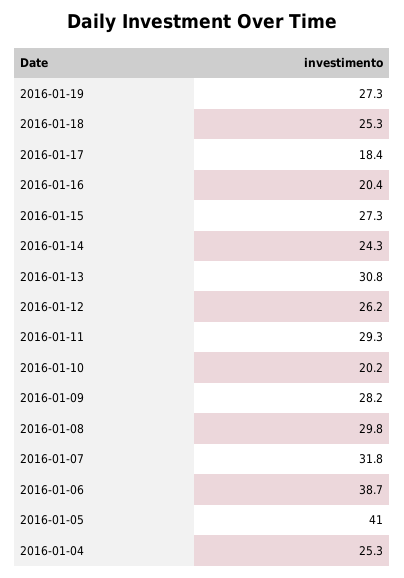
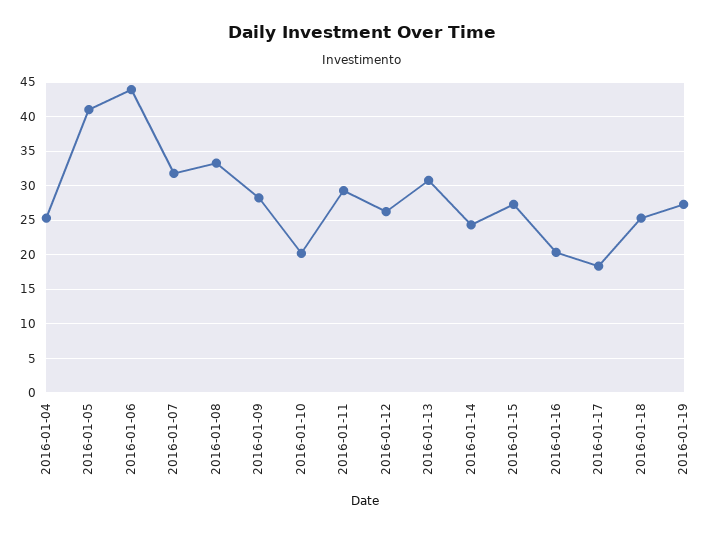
2016-01-08: 29.8 -> 33
2016-01-06: 38.7 -> 44

